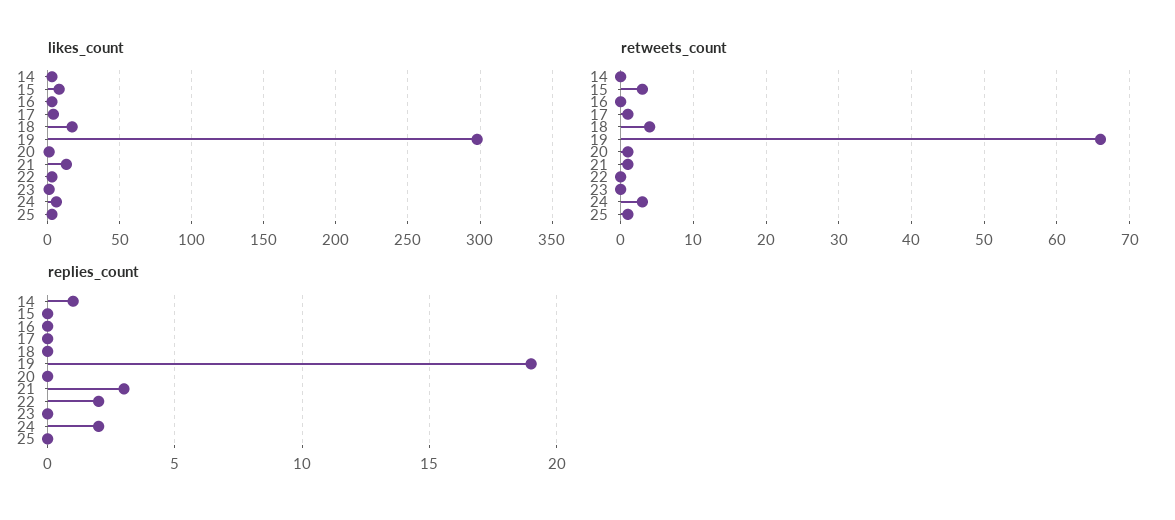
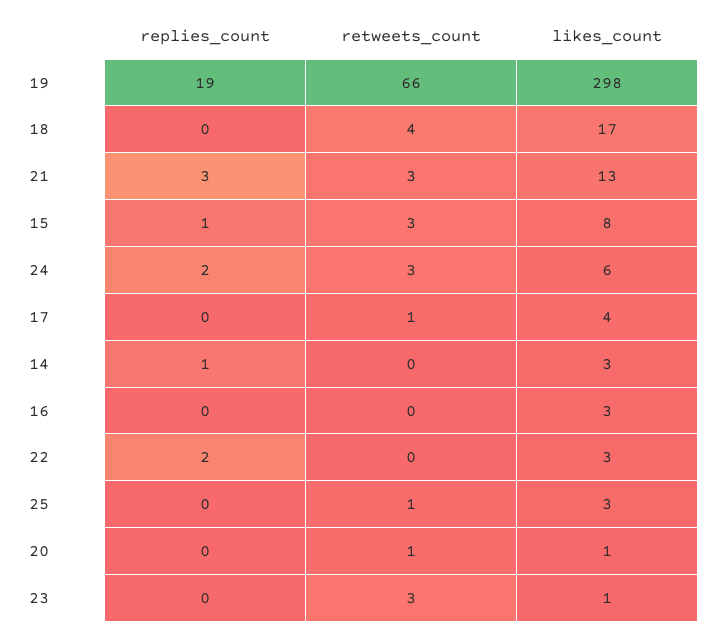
retweets_count, 21: 1 -> 3
retweets_count, 23: 0 -> 3
replies_count, 15: 0 -> 1

